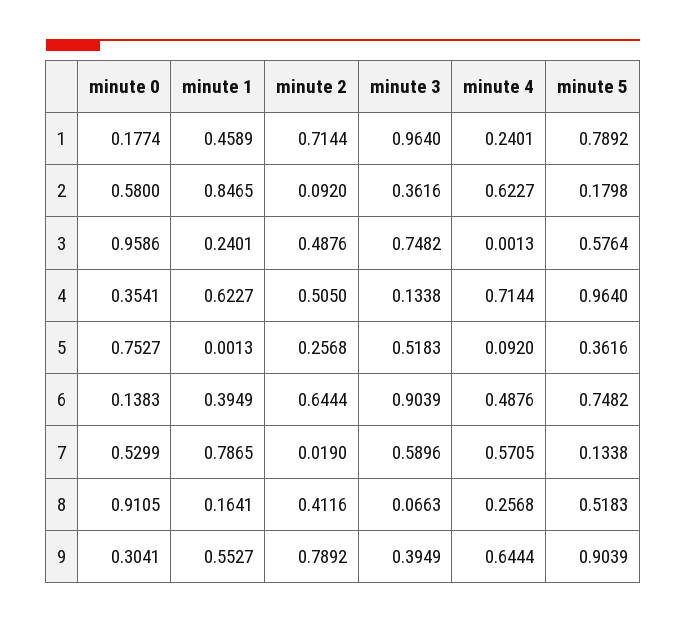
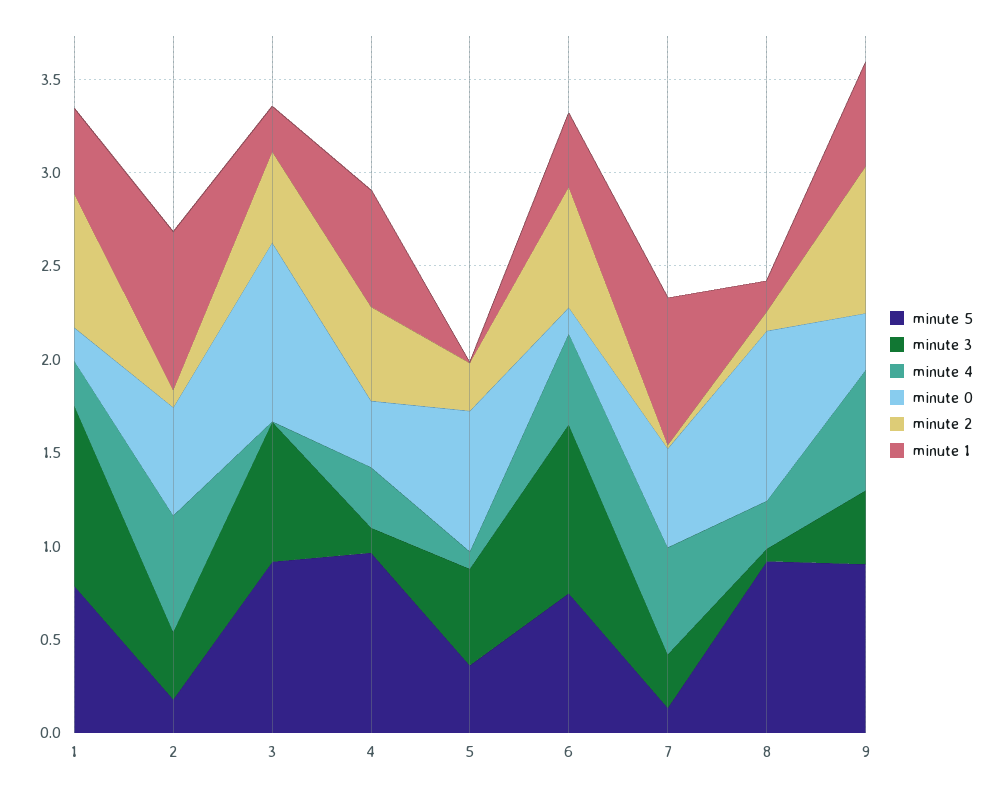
minute 5, 3: 0.5764 -> 0.9
minute 4, 4: 0.7144 -> 0.3
minute 3, 7: 0.5896 -> 0.3
minute 2, 8: 0.4116 -> 0.1
minute 5, 8: 0.5183 -> 0.9

